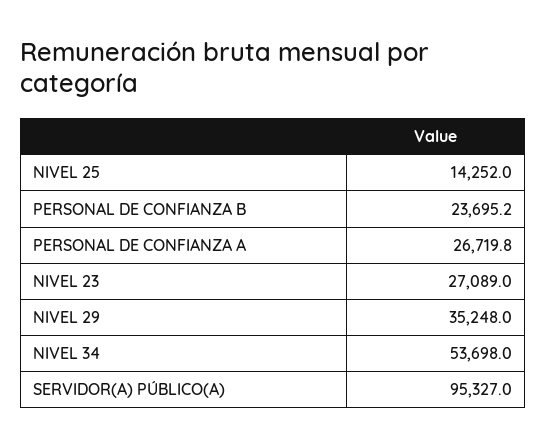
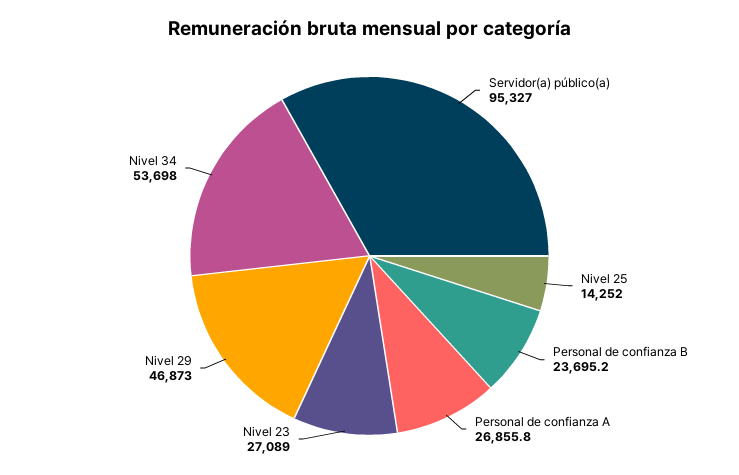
PERSONAL DE CONFIANZA A: 26719.8 -> 26855.8
NIVEL 29: 35248 -> 46873

